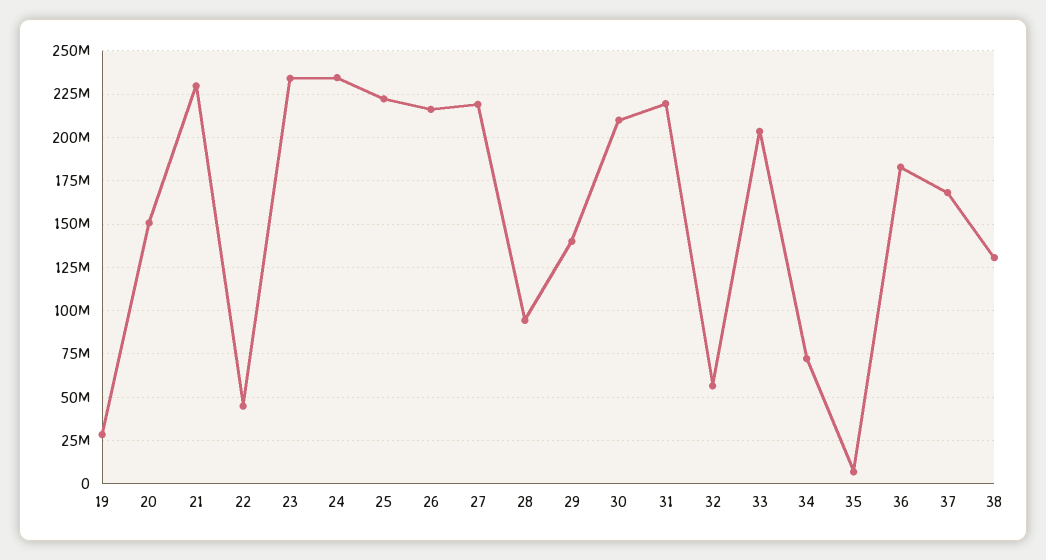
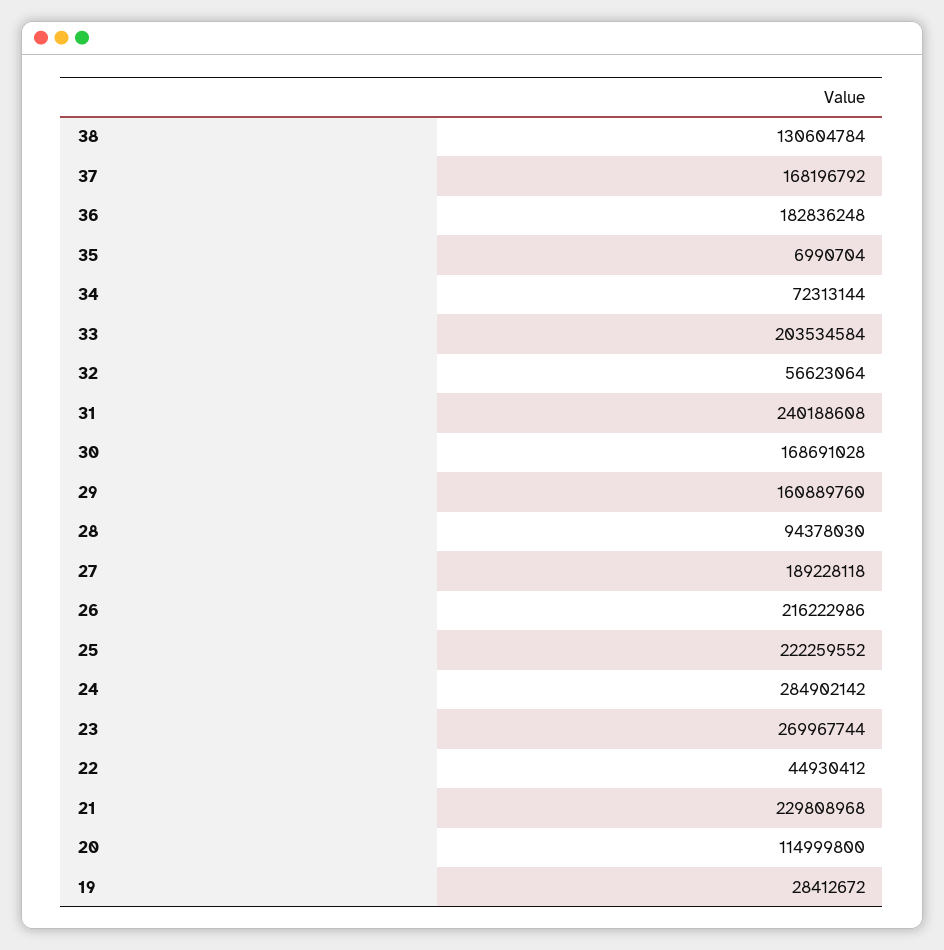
20: 150000000 -> 114999800
23: 235000000 -> 269967744
24: 235000000 -> 284902142
27: 220000000 -> 189228118
29: 140000000 -> 160889760
30: 210000000 -> 168691028
31: 220000000 -> 240188608

